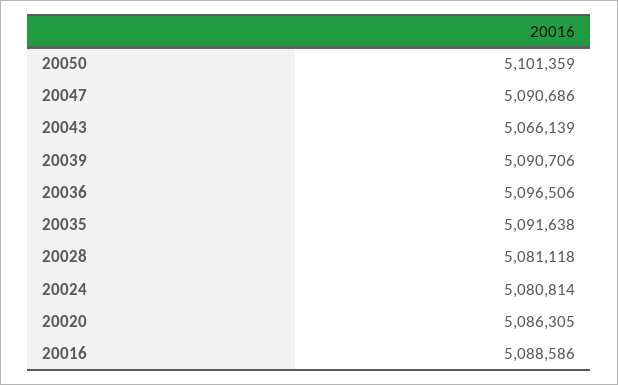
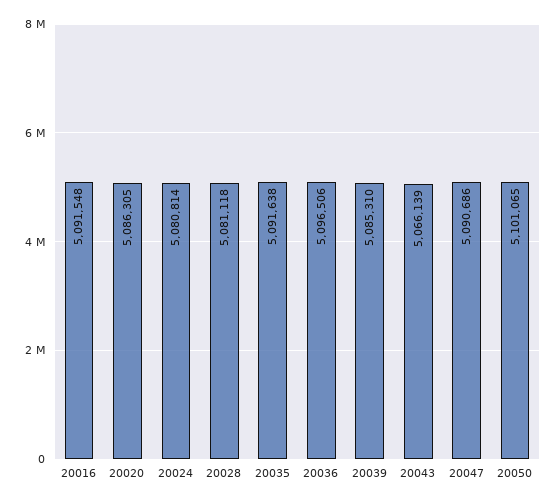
20050: 5101359 -> 5101065
20039: 5090706 -> 5085310
20016: 5088586 -> 5091548

